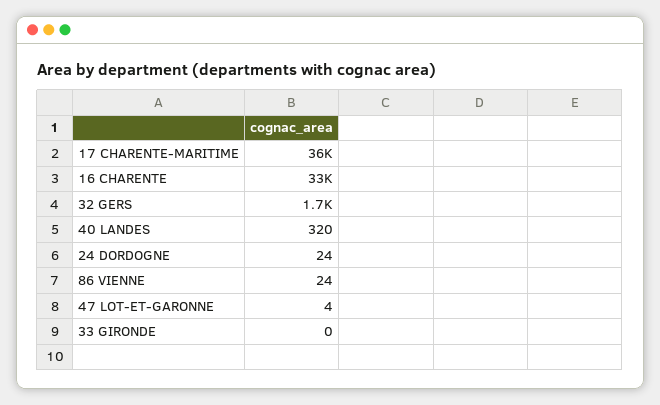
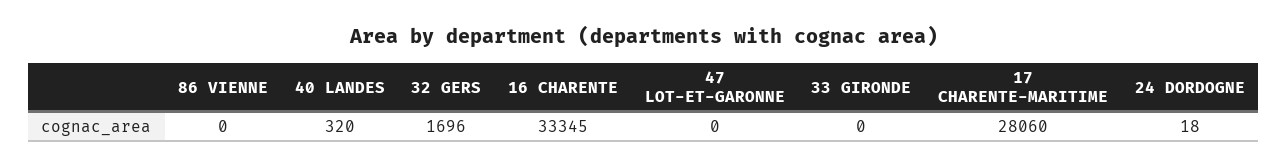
17 CHARENTE-MARITIME: 36000 -> 28060
24 DORDOGNE: 24 -> 18
86 VIENNE: 24 -> 0
47 LOT-ET-GARONNE: 4 -> 0

